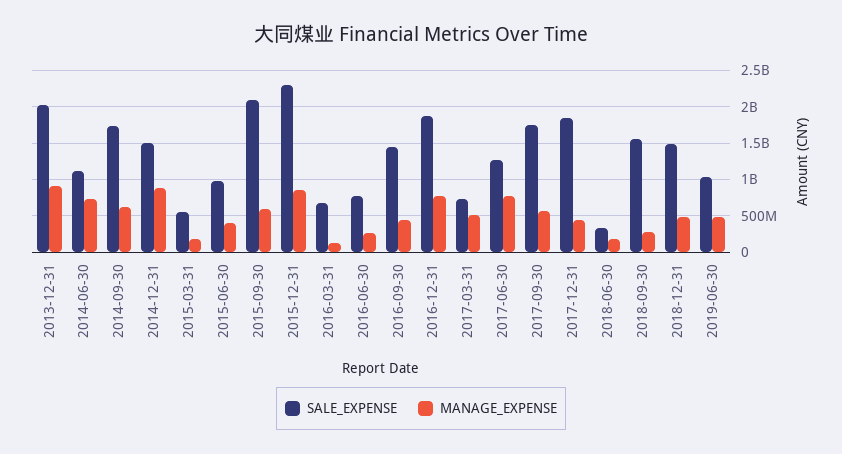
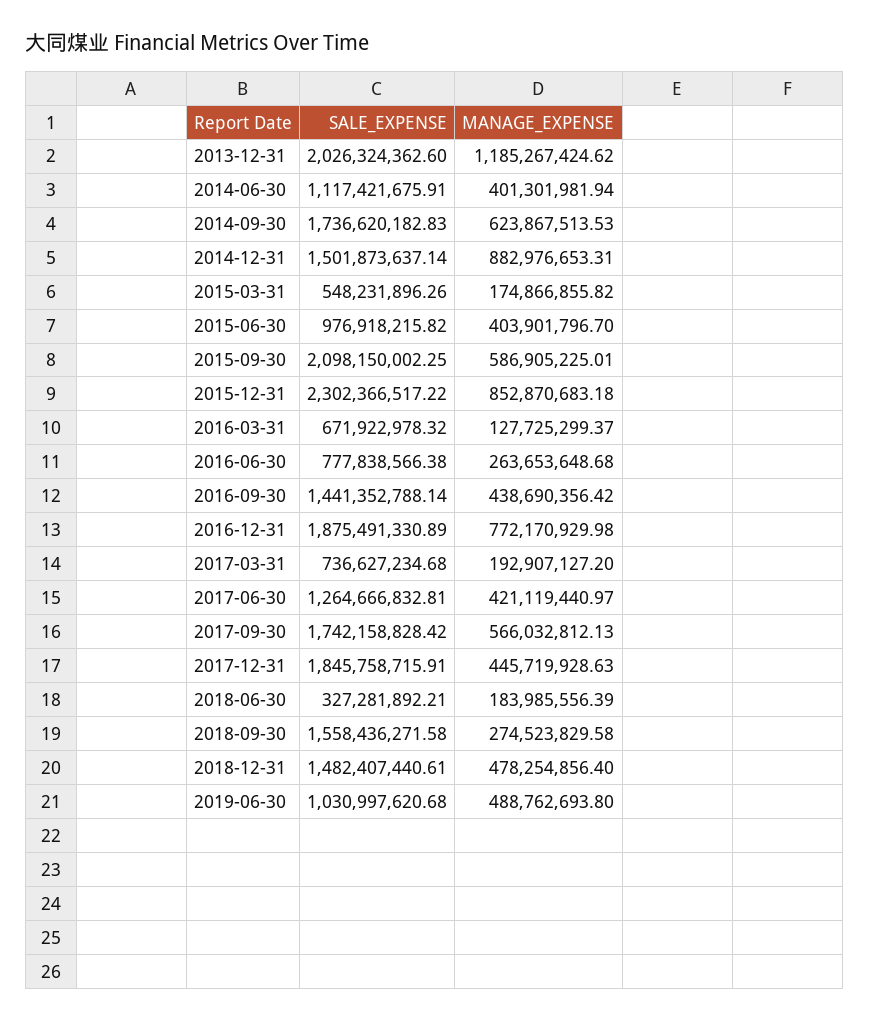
MANAGE_EXPENSE, 2013-12-31: 900000000 -> 1185267424.62
MANAGE_EXPENSE, 2014-06-30: 700000000 -> 401301981.94
MANAGE_EXPENSE, 2017-03-31: 500000000 -> 192907127.2
MANAGE_EXPENSE, 2017-06-30: 800000000 -> 421119440.97

